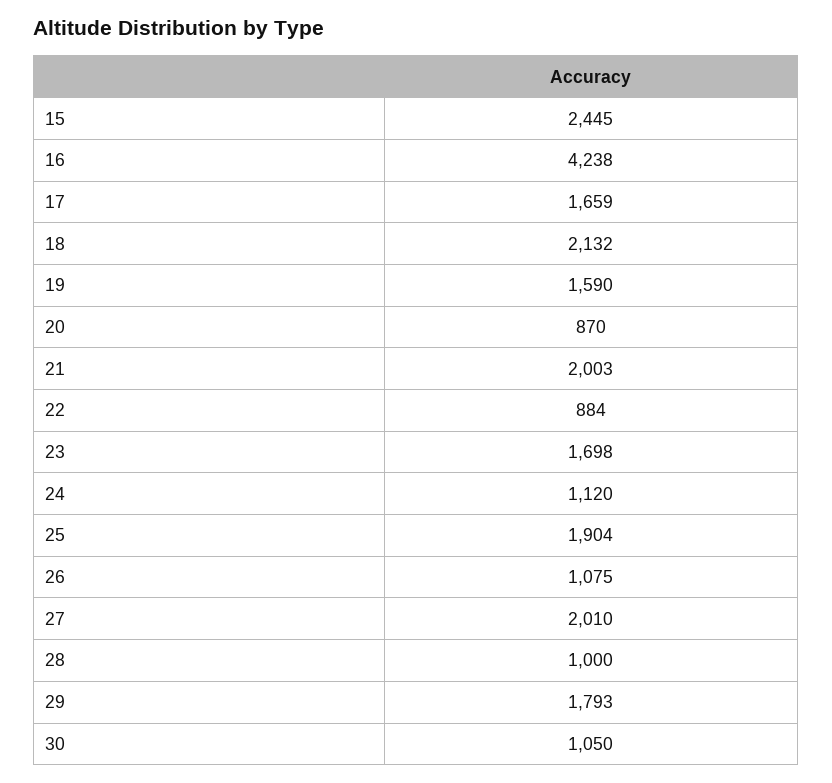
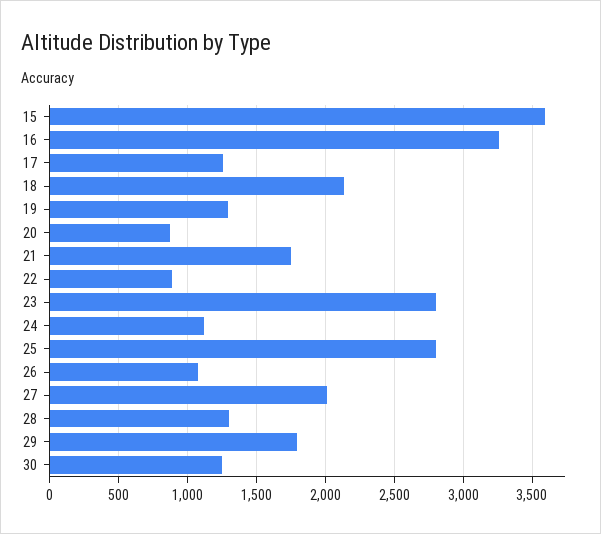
15: 2445 -> 3600
16: 4238 -> 3250
17: 1659 -> 1250
19: 1590 -> 1300
21: 2003 -> 1750
23: 1698 -> 2800
25: 1904 -> 2800
28: 1000 -> 1300
30: 1050 -> 1250

